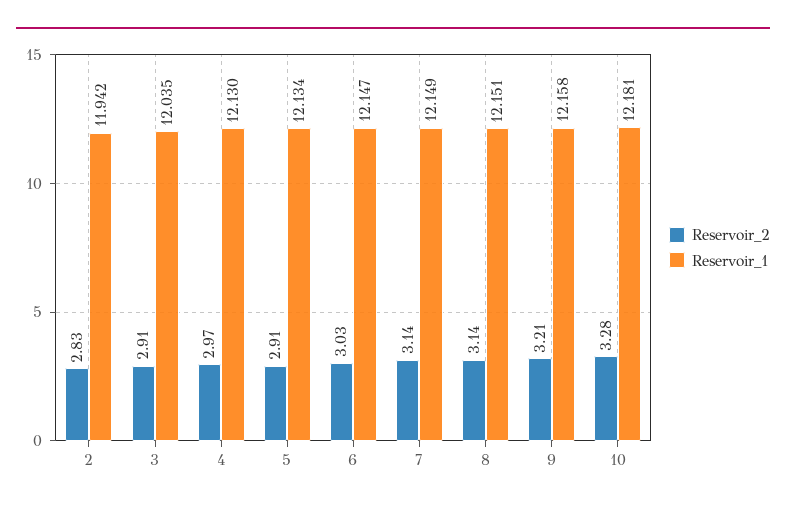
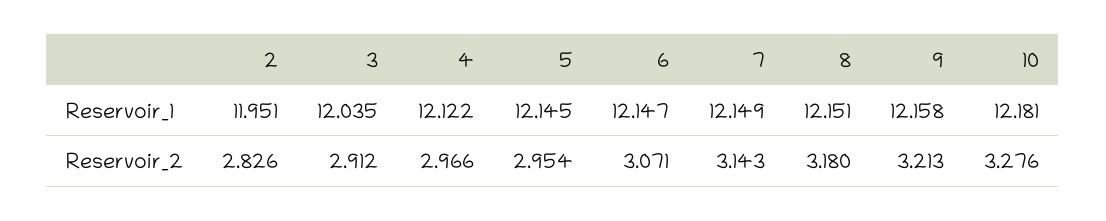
Reservoir_1, 2: 11.942 -> 11.951
Reservoir_1, 4: 12.13 -> 12.122
Reservoir_2, 5: 2.91 -> 2.954
Reservoir_1, 5: 12.134 -> 12.145
Reservoir_2, 6: 3.03 -> 3.071
Reservoir_2, 8: 3.14 -> 3.18

